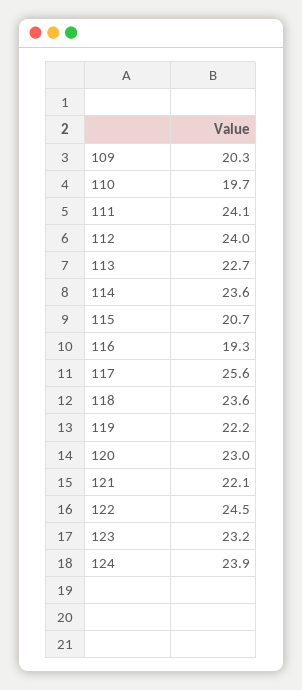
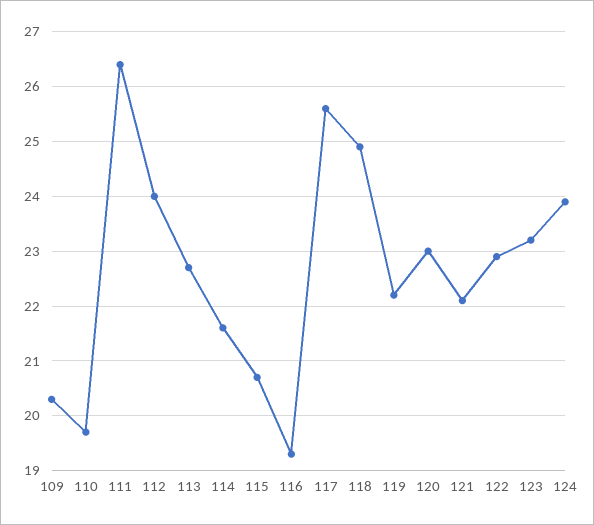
111: 24.1 -> 26.5
114: 23.6 -> 21.5
118: 23.6 -> 25
122: 24.5 -> 23

